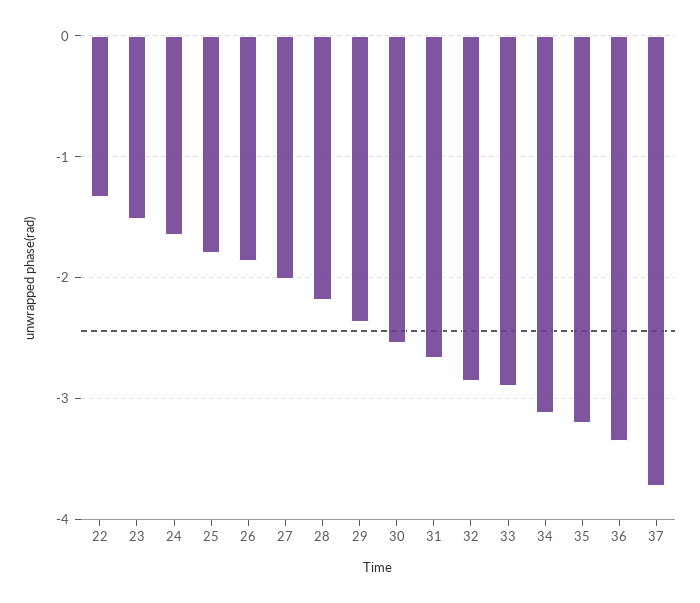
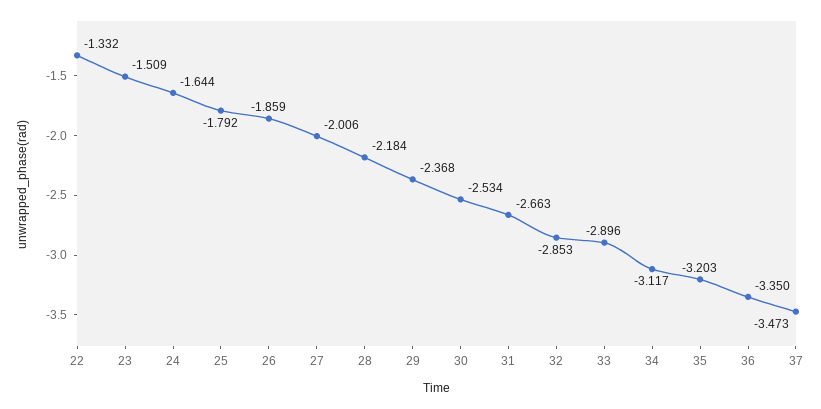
37: -3.7 -> -3.473

